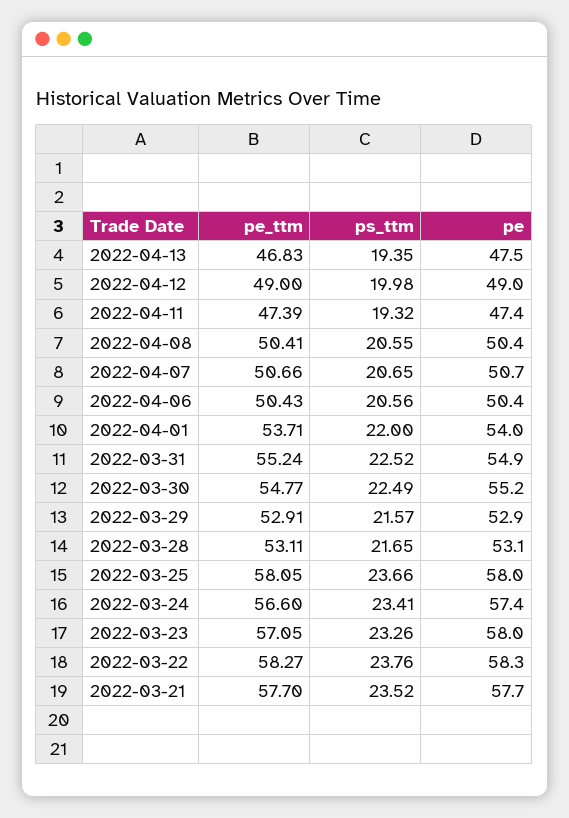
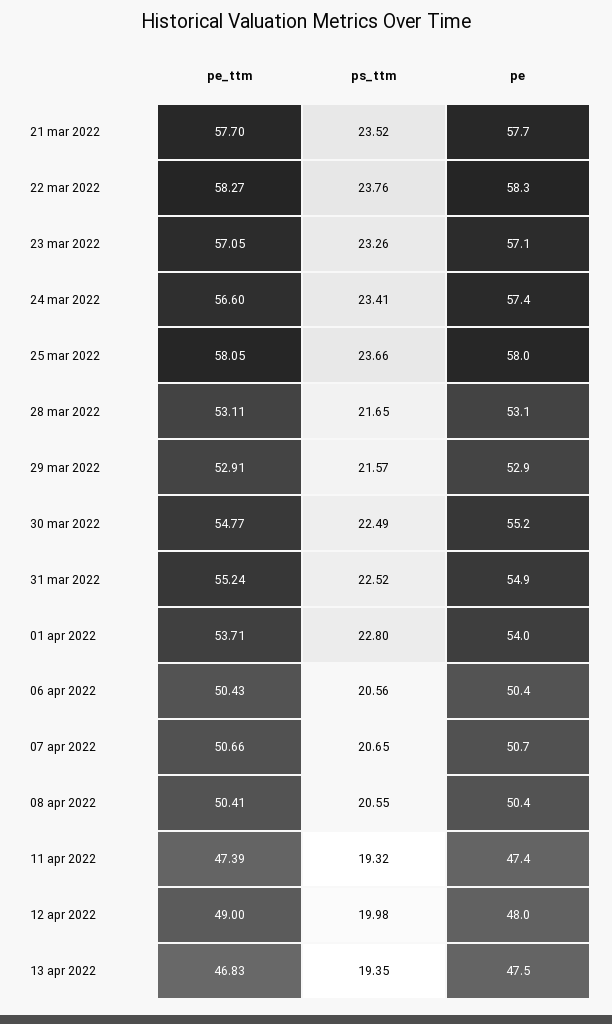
pe, 2022-04-12: 49 -> 48
ps_ttm, 2022-04-01: 22 -> 22.8
pe, 2022-03-23: 58 -> 57.1

